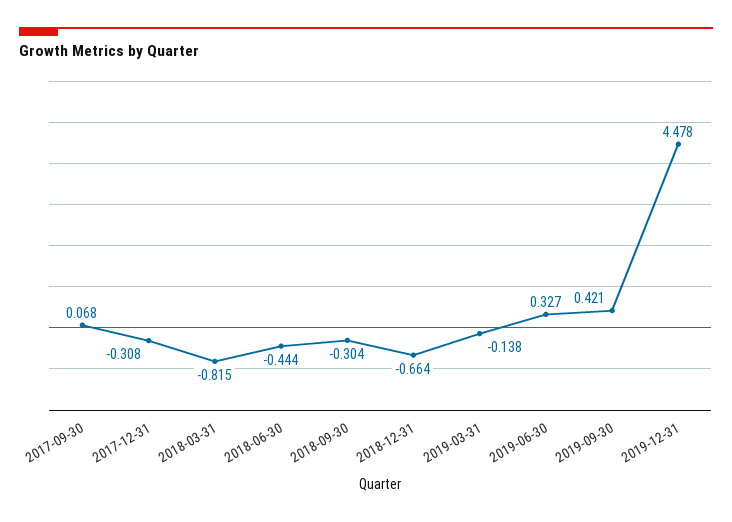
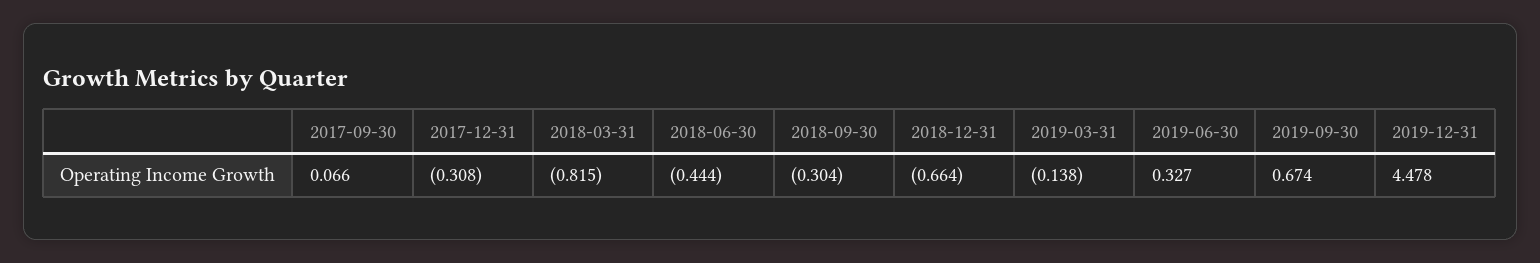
2017-09-30: 0.068 -> 0.066
2019-09-30: 0.421 -> 0.674

